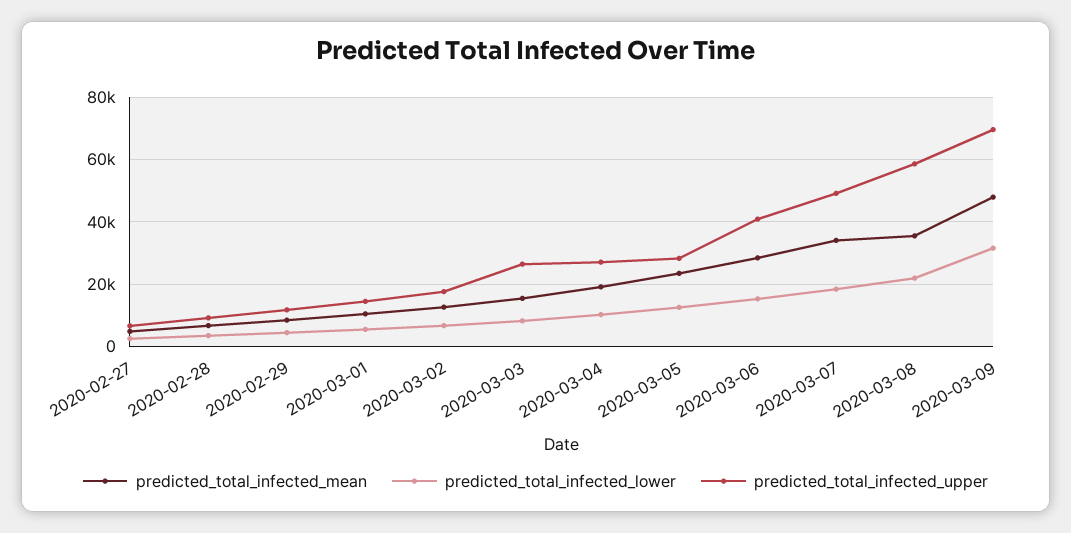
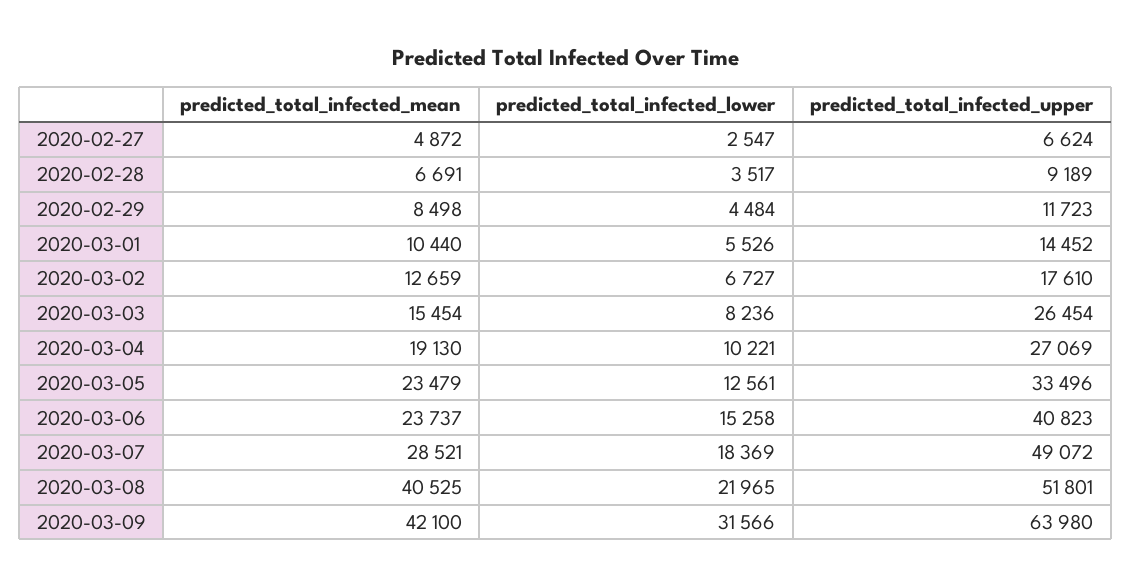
predicted_total_infected_upper, 2020-03-05: 28000 -> 33496
predicted_total_infected_mean, 2020-03-06: 28000 -> 23737
predicted_total_infected_mean, 2020-03-07: 34000 -> 28521
predicted_total_infected_mean, 2020-03-08: 36000 -> 40525
predicted_total_infected_upper, 2020-03-08: 58000 -> 51801
predicted_total_infected_mean, 2020-03-09: 48000 -> 42100
predicted_total_infected_upper, 2020-03-09: 70000 -> 63980

